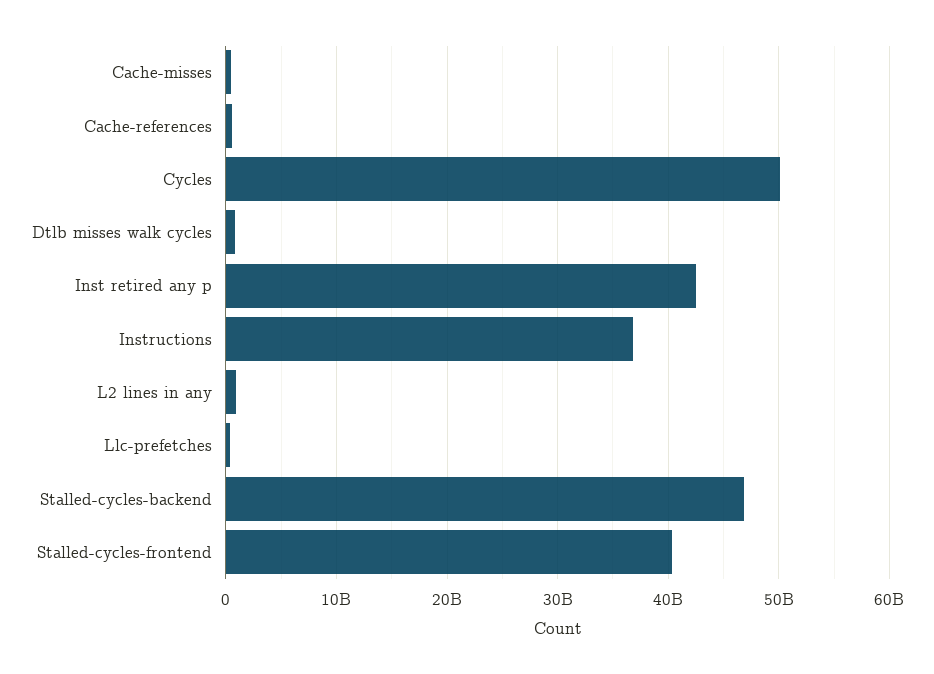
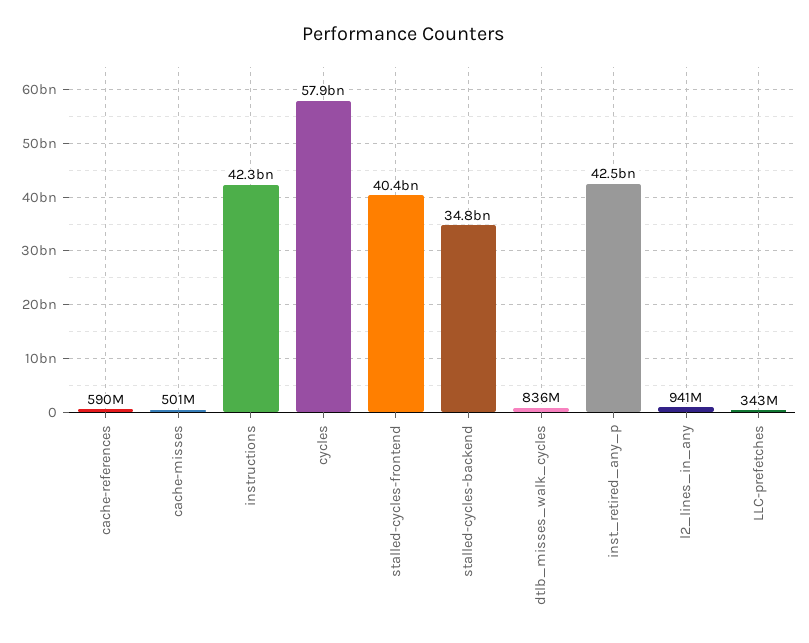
Cycles: 50000000000 -> 57900000000
Instructions: 37000000000 -> 42300000000
Stalled-cycles-backend: 47000000000 -> 34800000000

